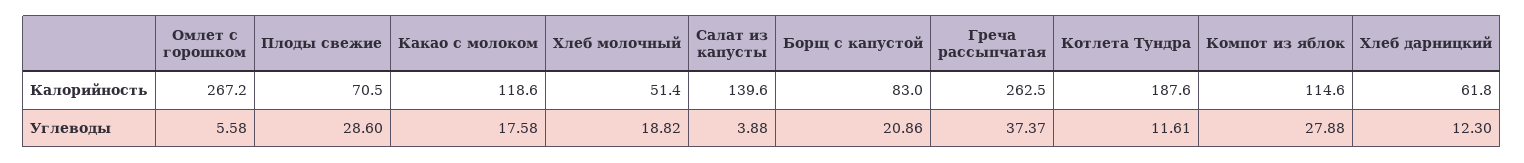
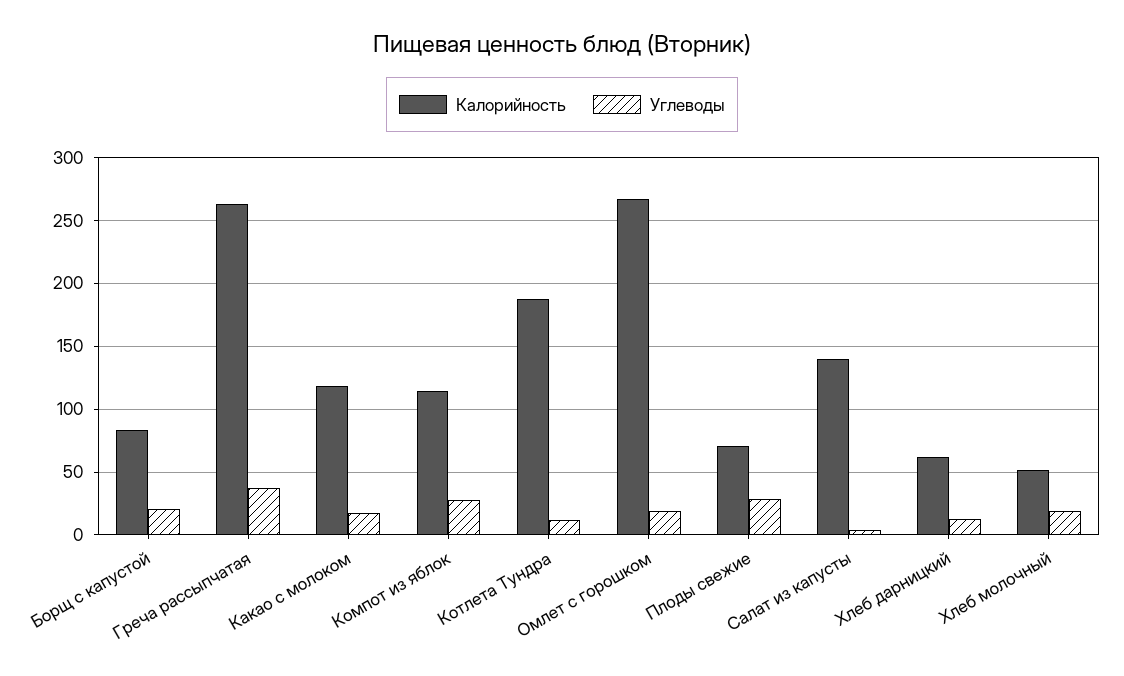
Углеводы, Омлет с горошком: 5.58 -> 20

